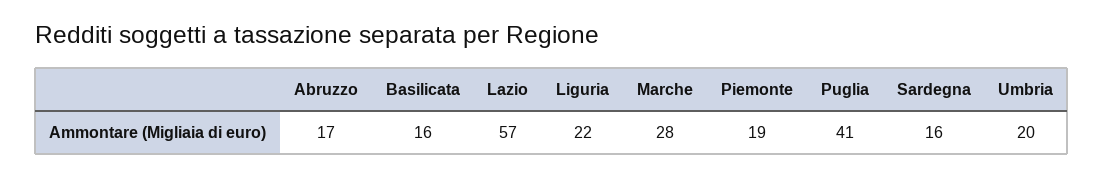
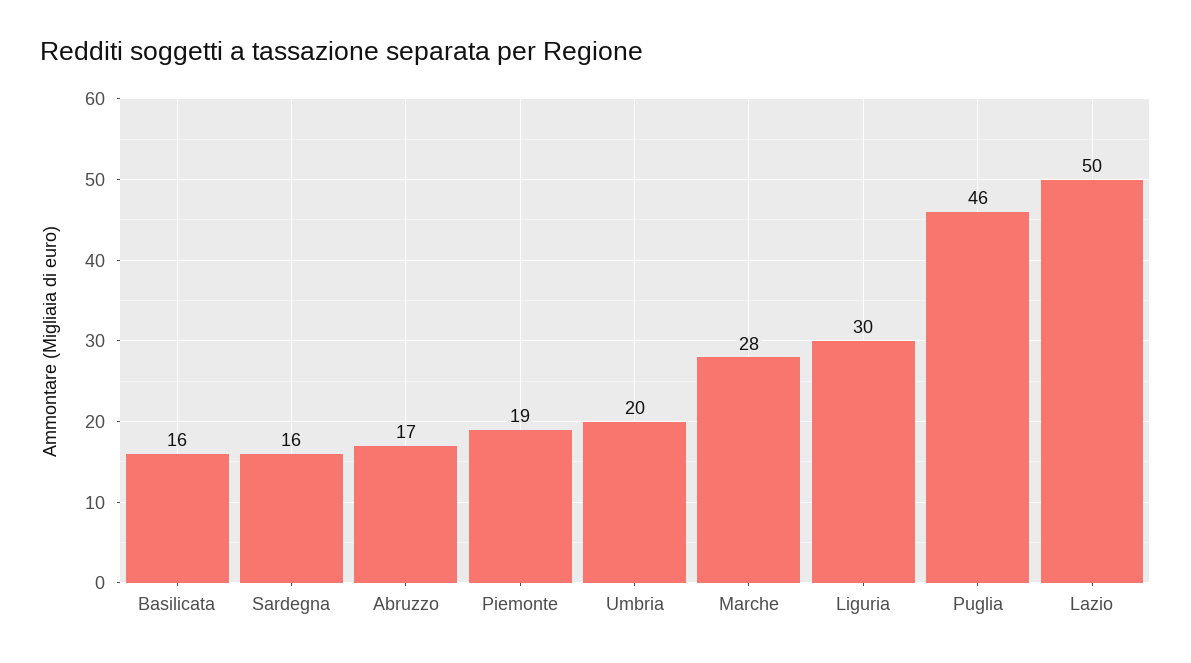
Lazio: 57 -> 50
Liguria: 22 -> 30
Puglia: 41 -> 46

